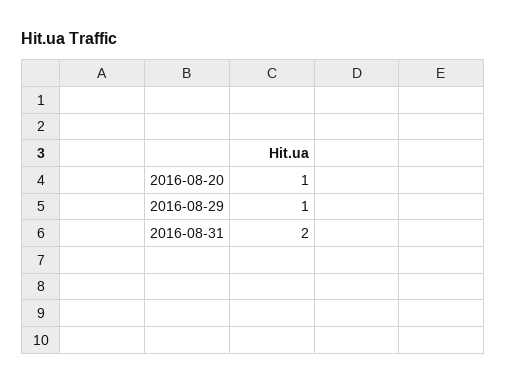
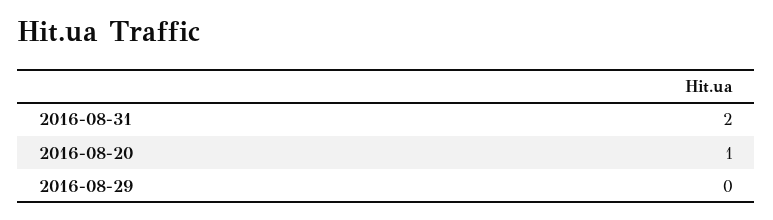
2016-08-29: 1 -> 0

